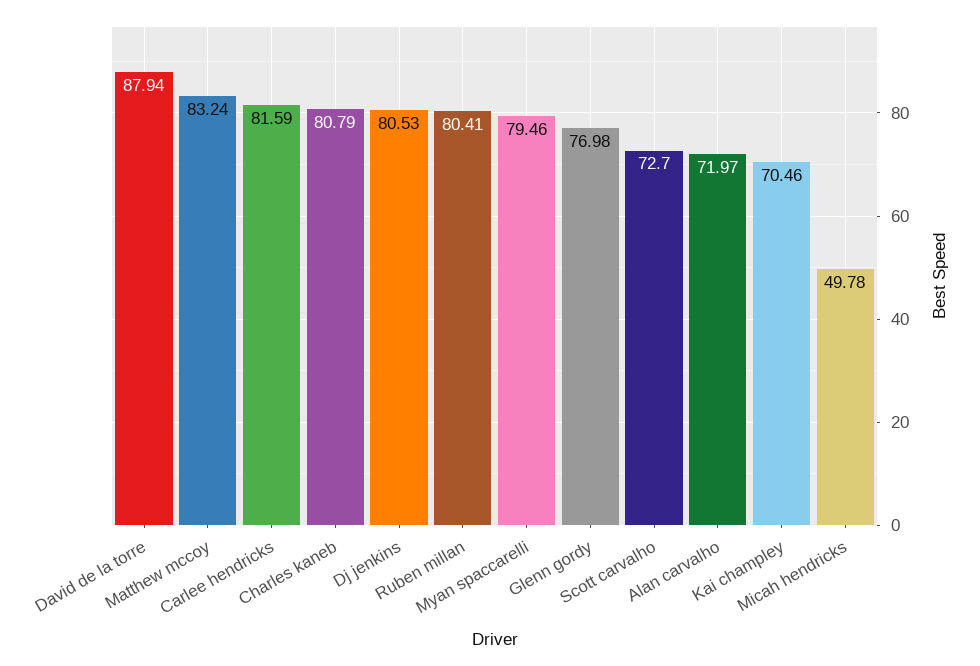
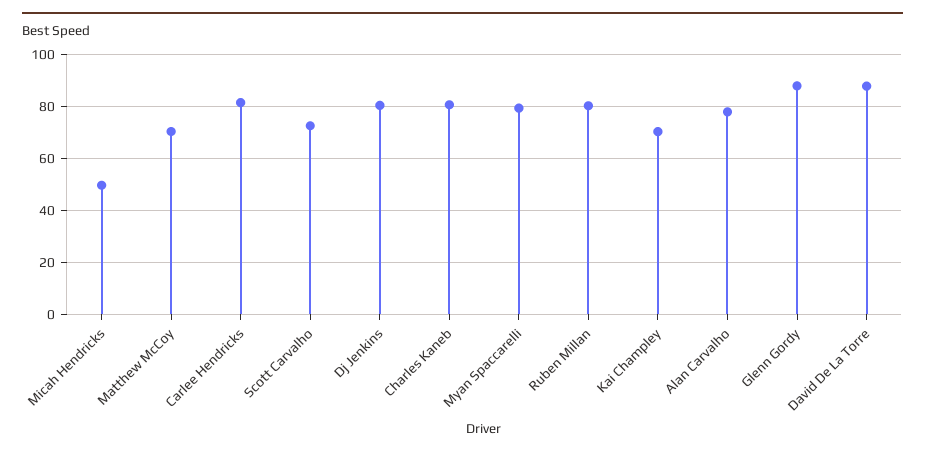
Matthew mccoy: 83.24 -> 70
Glenn gordy: 76.98 -> 87.5
Alan carvalho: 71.97 -> 77.5

